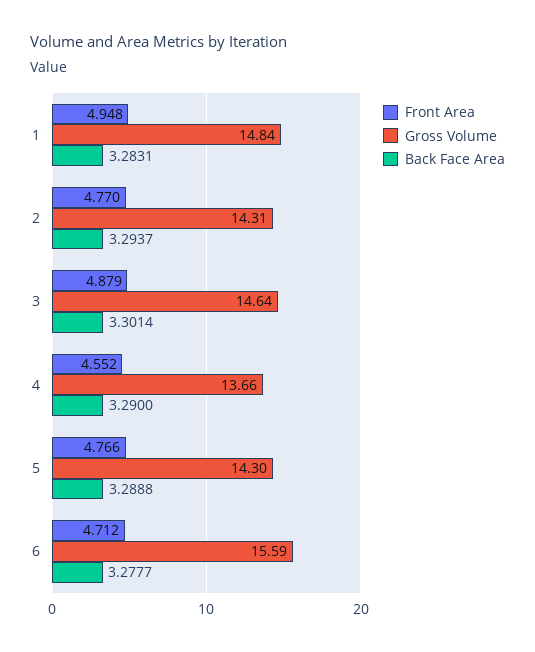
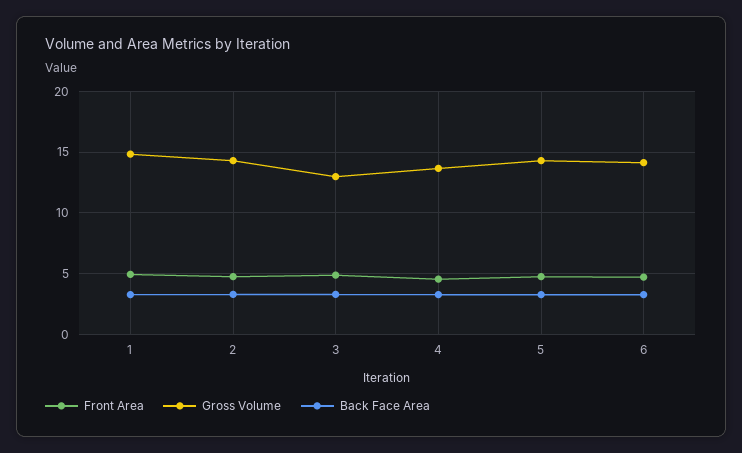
Gross Volume, 3: 14.64 -> 13
Gross Volume, 6: 15.59 -> 14

